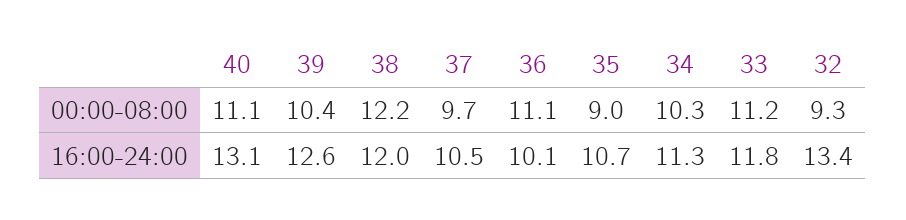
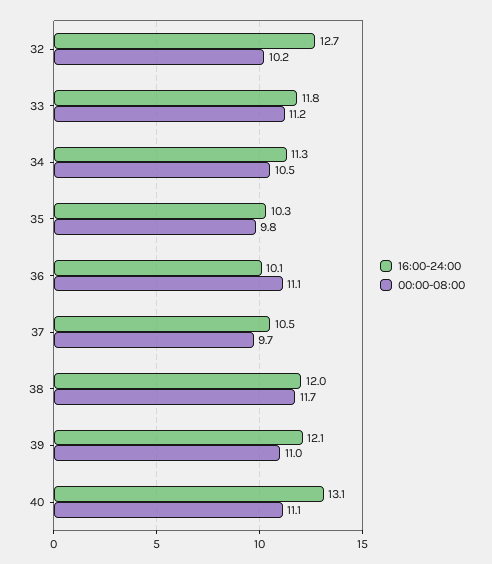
00:00-08:00, 39: 10.4 -> 11
00:00-08:00, 38: 12.2 -> 11.7
00:00-08:00, 35: 9 -> 9.8
00:00-08:00, 34: 10.3 -> 10.5
00:00-08:00, 32: 9.3 -> 10.2
16:00-24:00, 39: 12.6 -> 12.1
16:00-24:00, 35: 10.7 -> 10.3
16:00-24:00, 32: 13.4 -> 12.7

